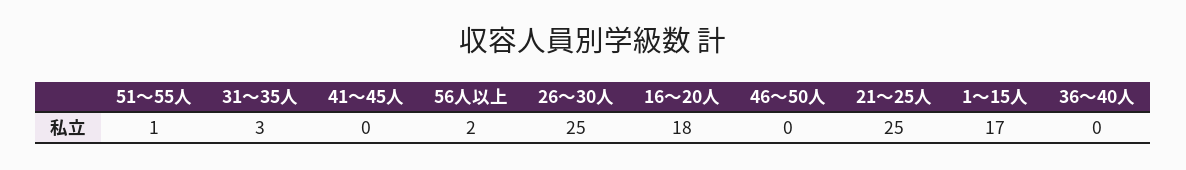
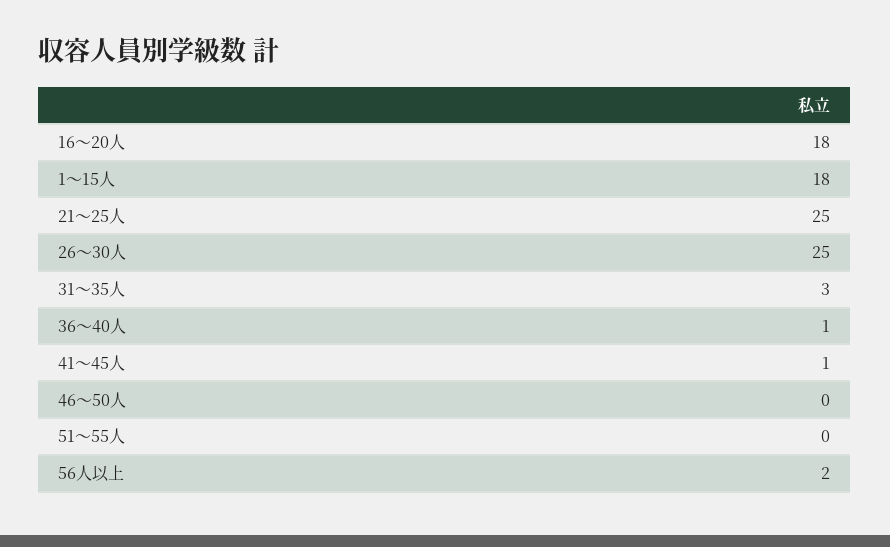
51～55人: 1 -> 0
41～45人: 0 -> 1
1～15人: 17 -> 18
36～40人: 0 -> 1

